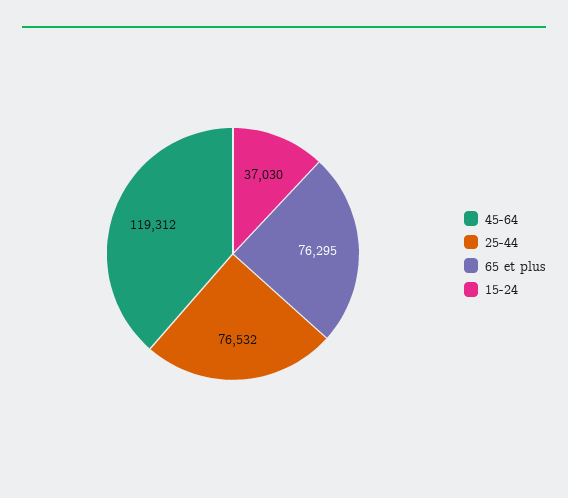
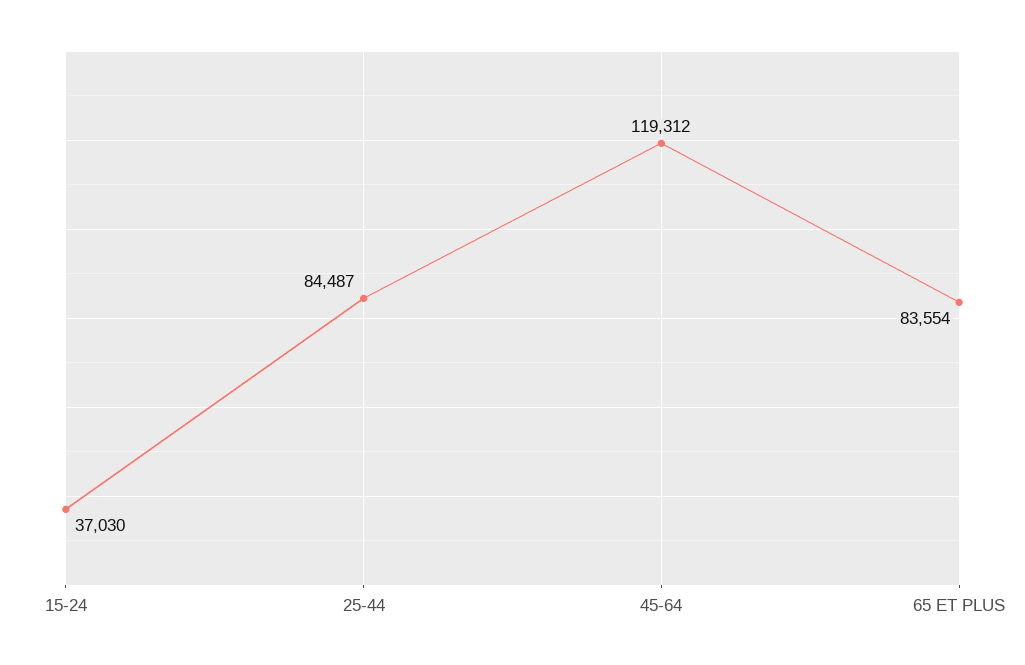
25-44: 76532 -> 84487
65 et plus: 76295 -> 83554

